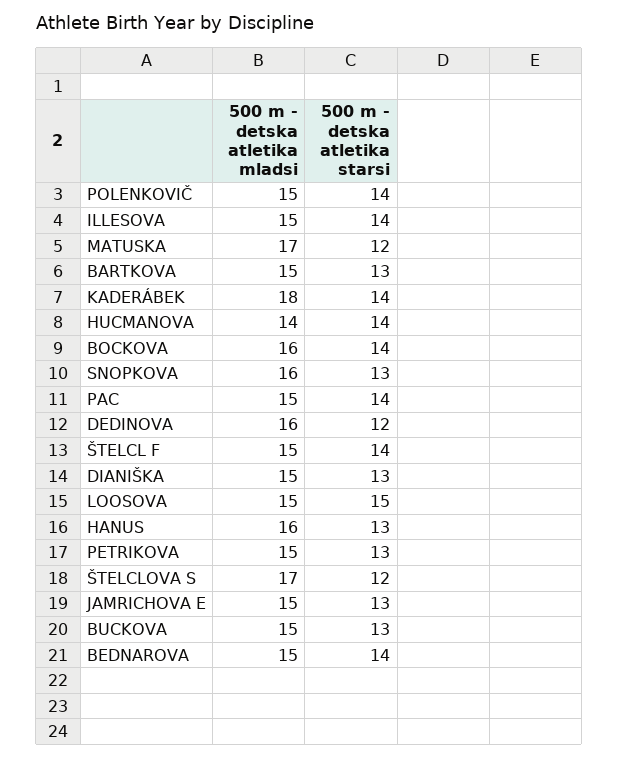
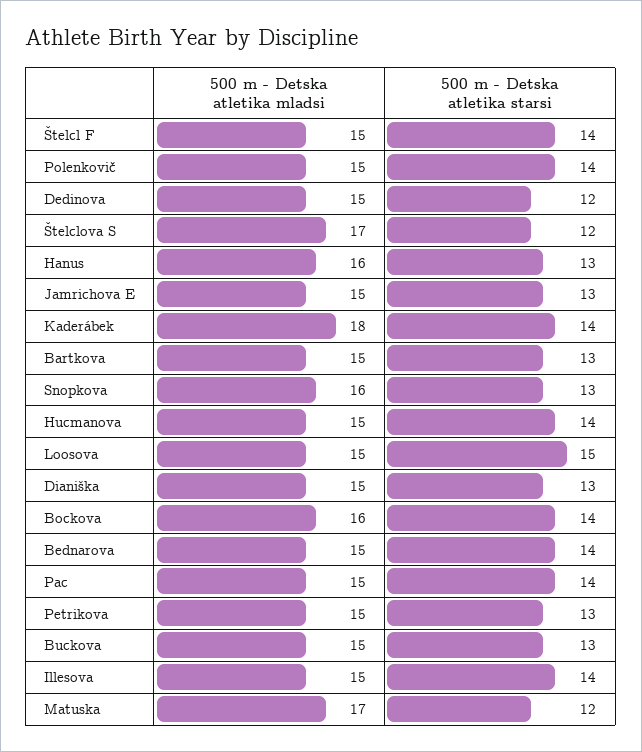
500 m - detska atletika mladsi, HUCMANOVA: 14 -> 15
500 m - detska atletika mladsi, DEDINOVA: 16 -> 15

